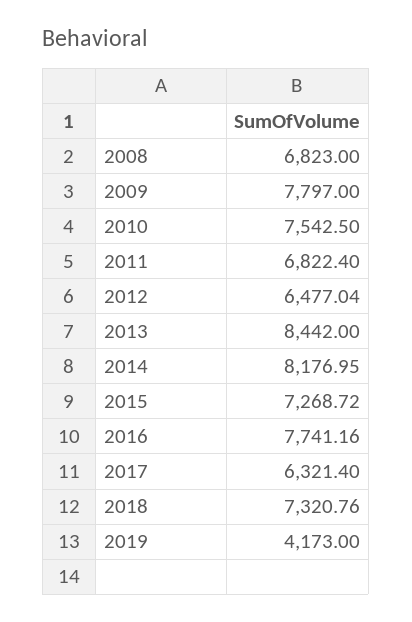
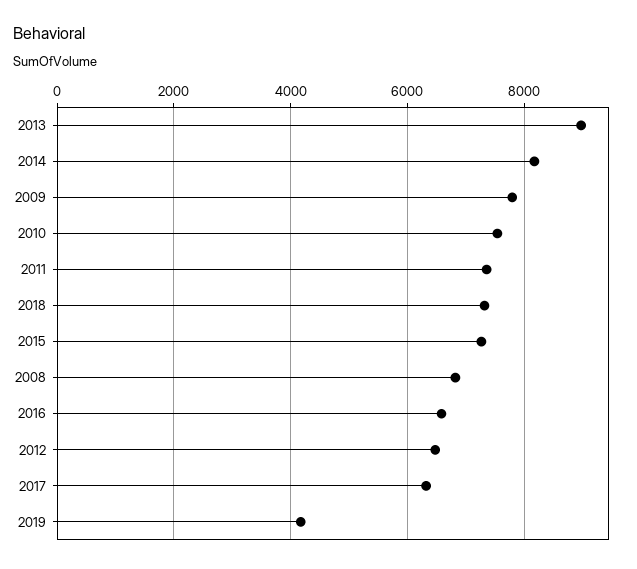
2011: 6822.4 -> 7400
2013: 8442 -> 9000
2016: 7741.16 -> 6600

